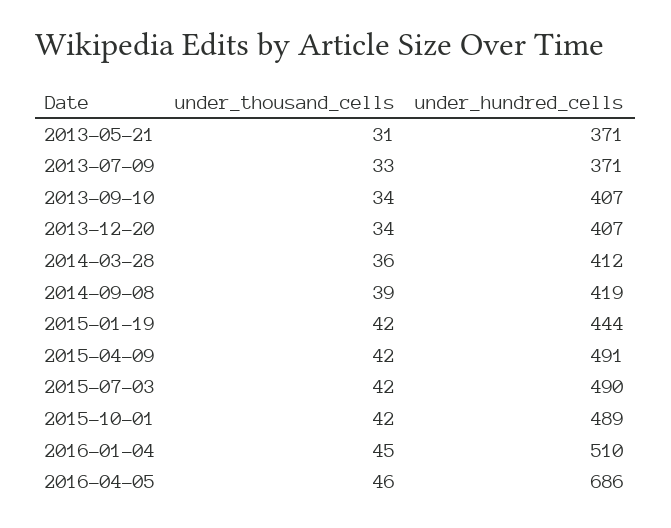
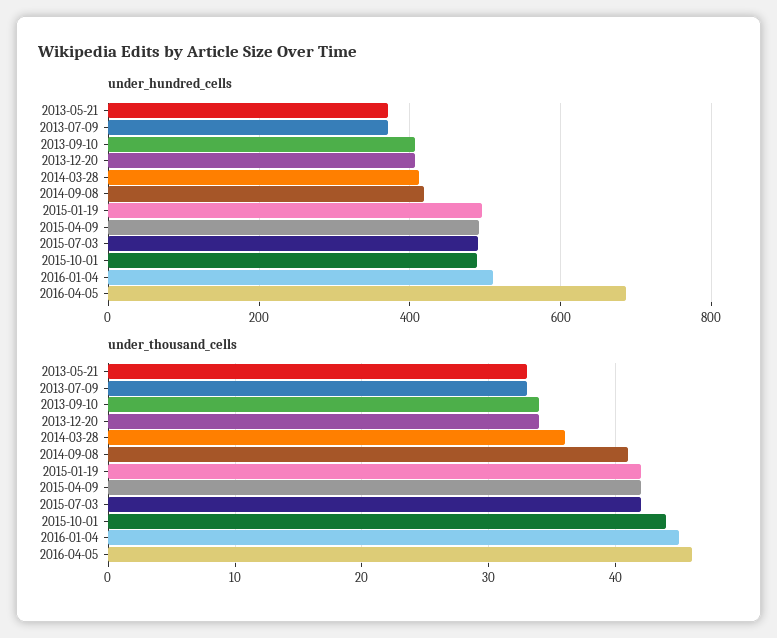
under_thousand_cells, 2013-05-21: 31 -> 33
under_thousand_cells, 2014-09-08: 39 -> 41
under_hundred_cells, 2015-01-19: 444 -> 500
under_thousand_cells, 2015-10-01: 42 -> 44

